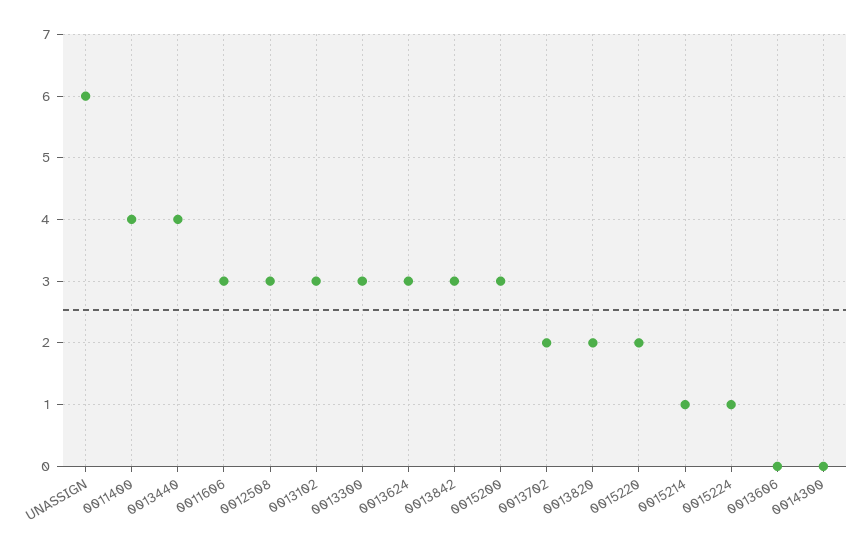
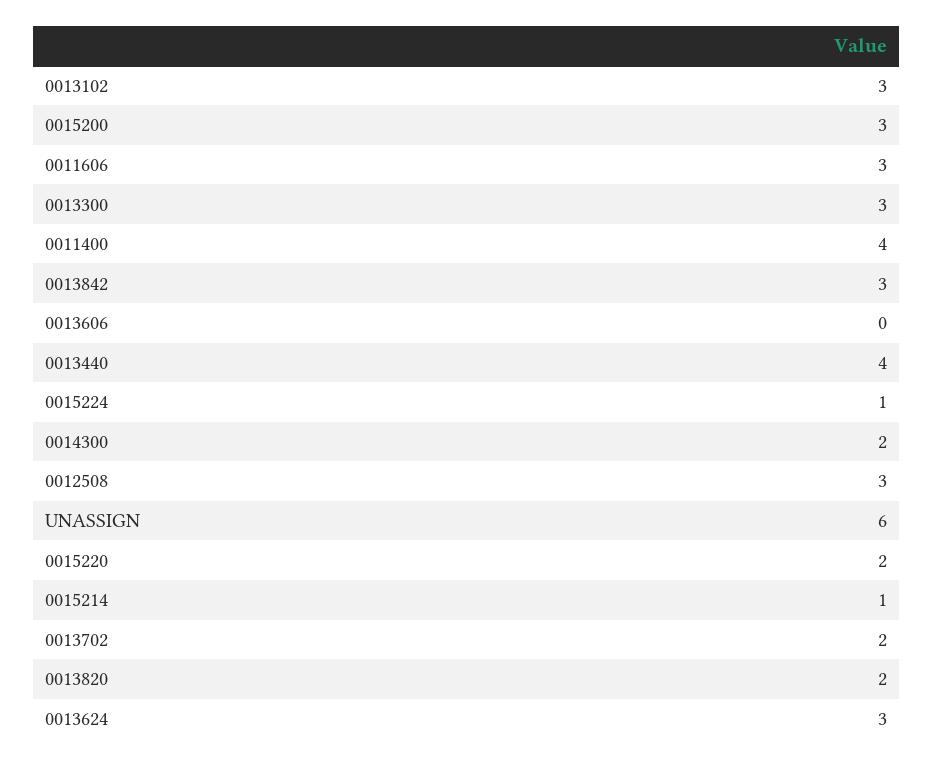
0014300: 0 -> 2

